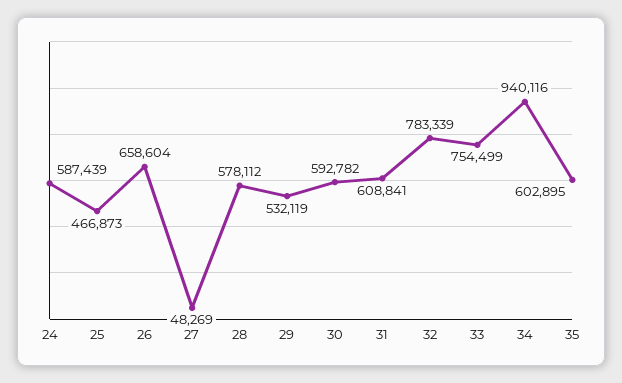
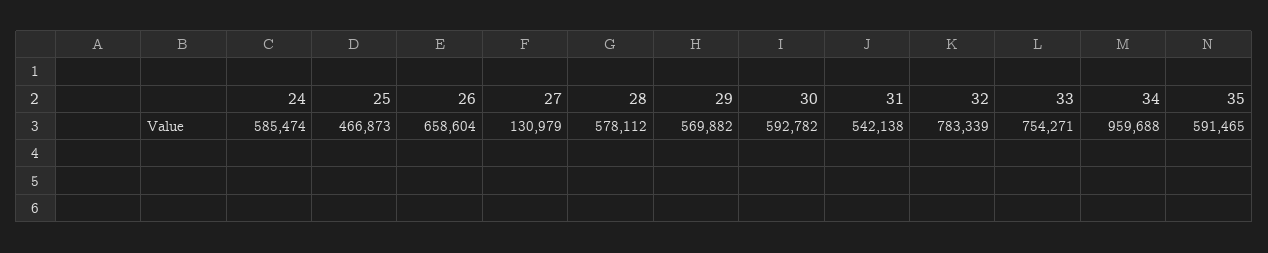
24: 587439 -> 585474
27: 48269 -> 130979
29: 532119 -> 569882
31: 608841 -> 542138
33: 754499 -> 754271
34: 940116 -> 959688
35: 602895 -> 591465

